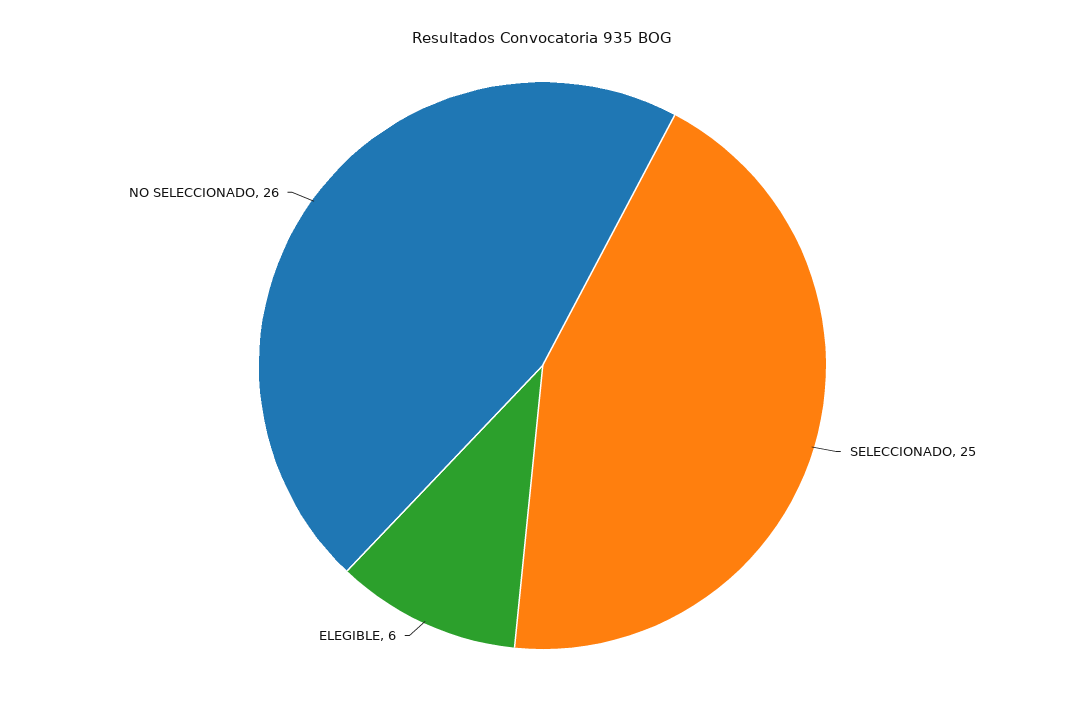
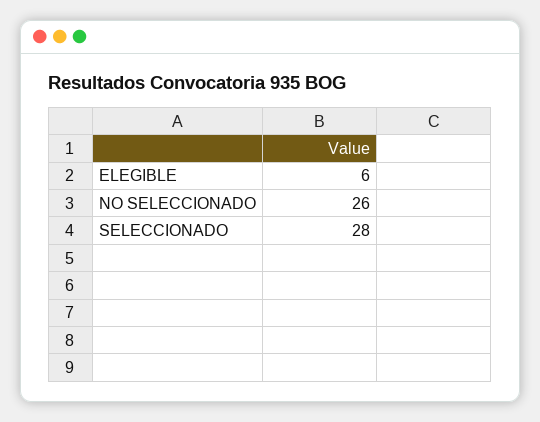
SELECCIONADO: 25 -> 28

